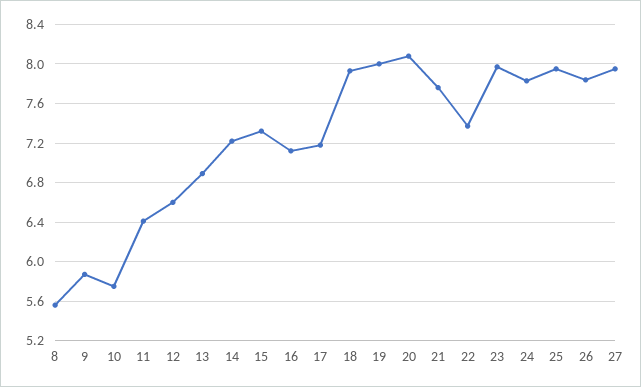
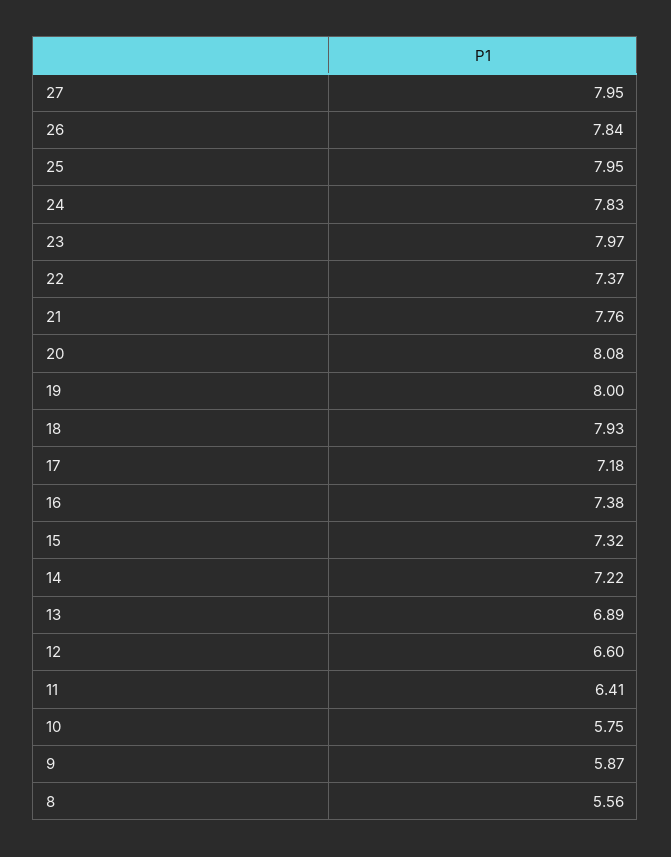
16: 7.1 -> 7.38

